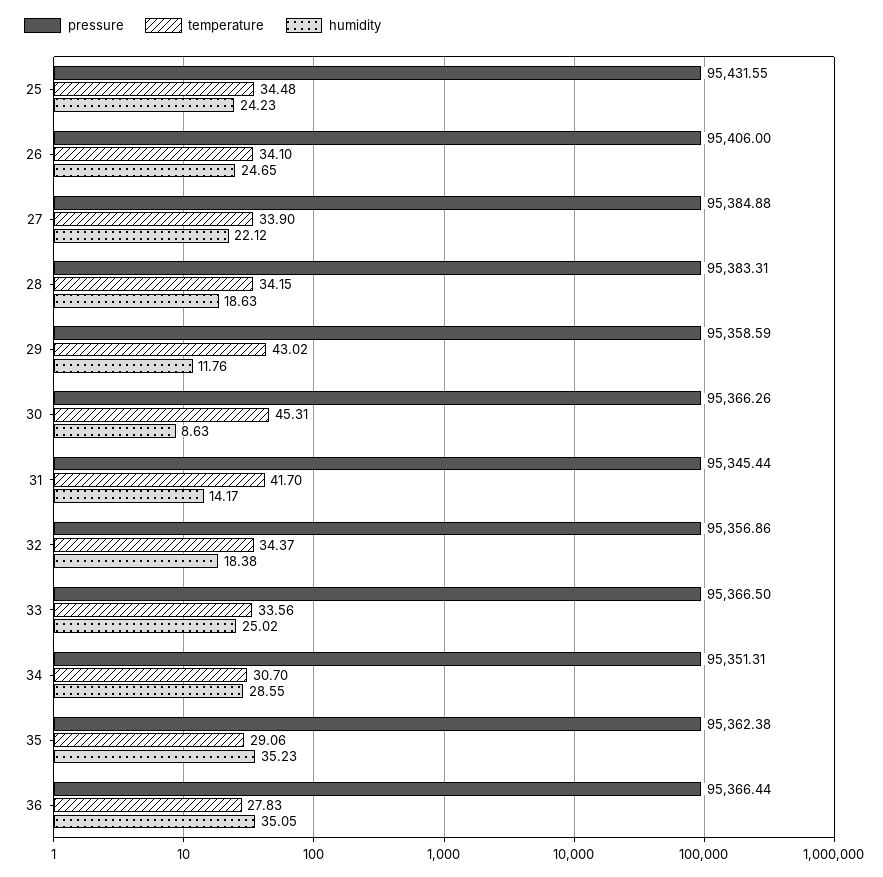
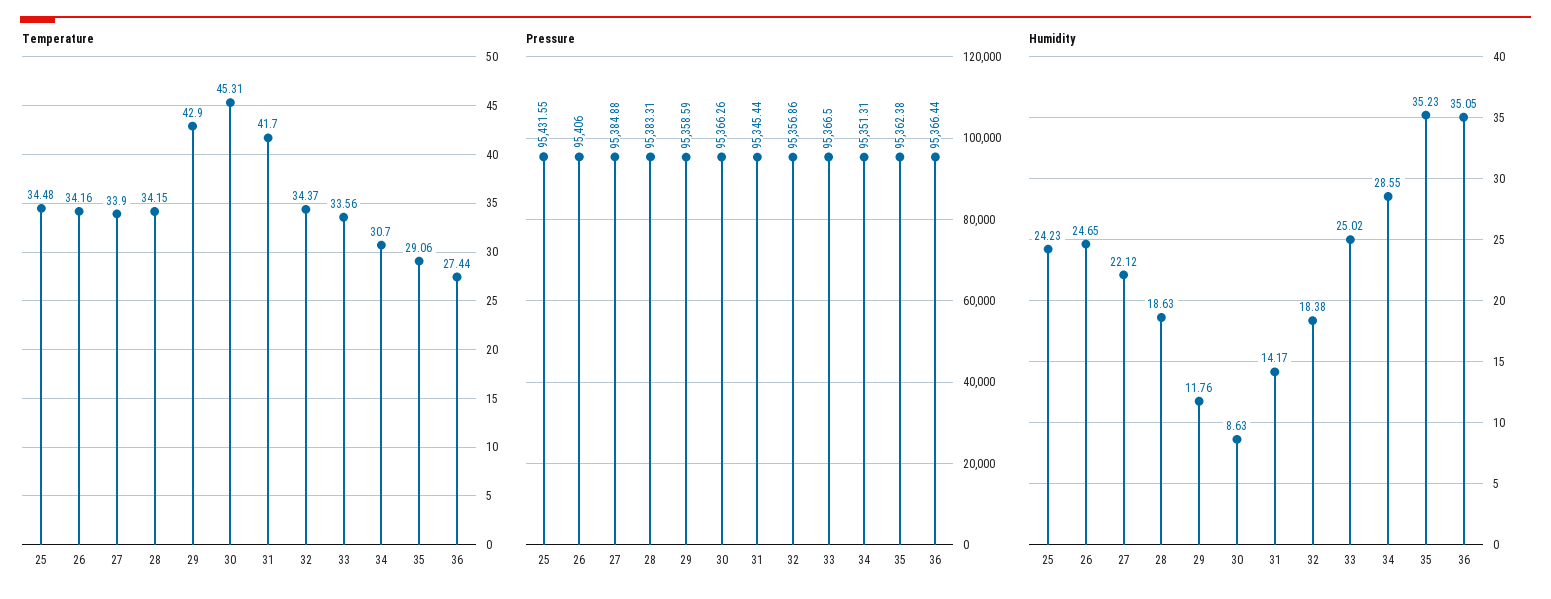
temperature, 26: 34.1 -> 34.16
temperature, 29: 43.02 -> 42.9
temperature, 36: 27.83 -> 27.44

